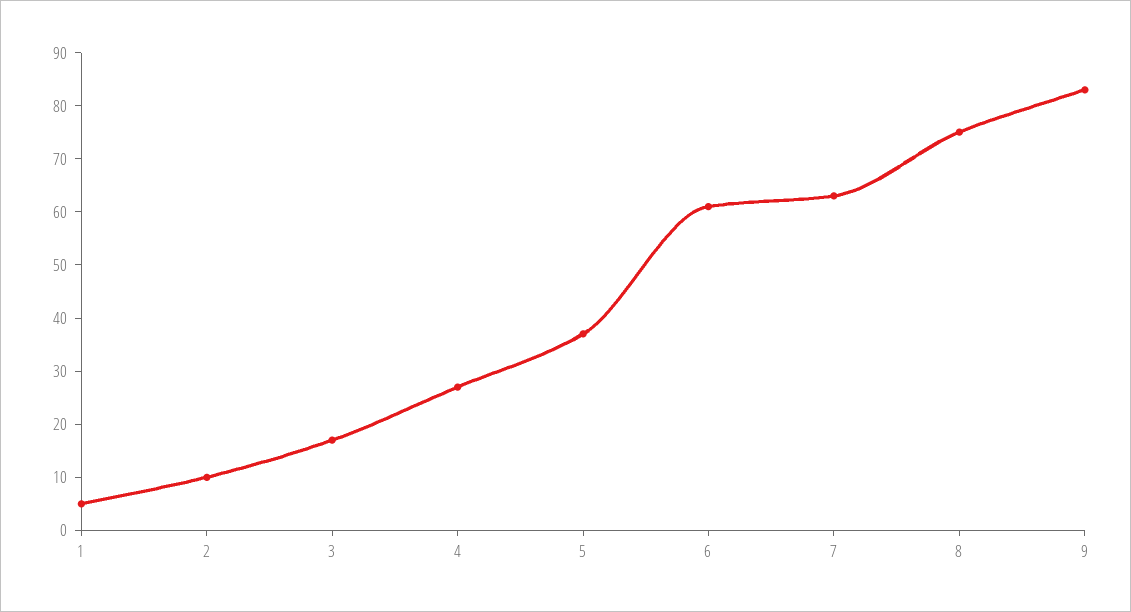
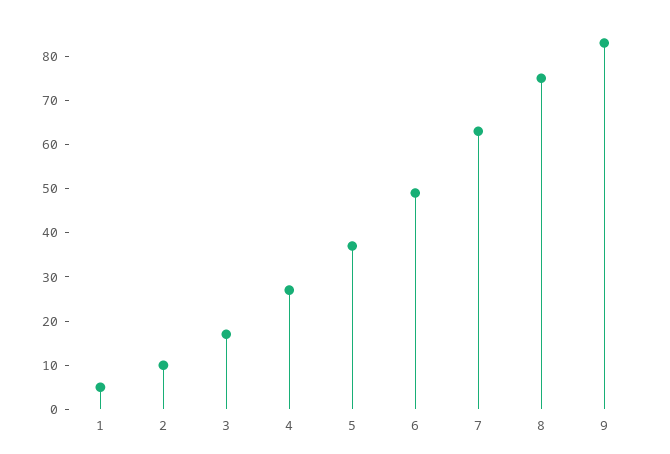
6: 60 -> 50

